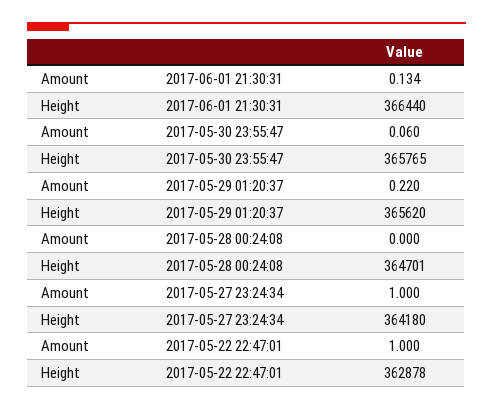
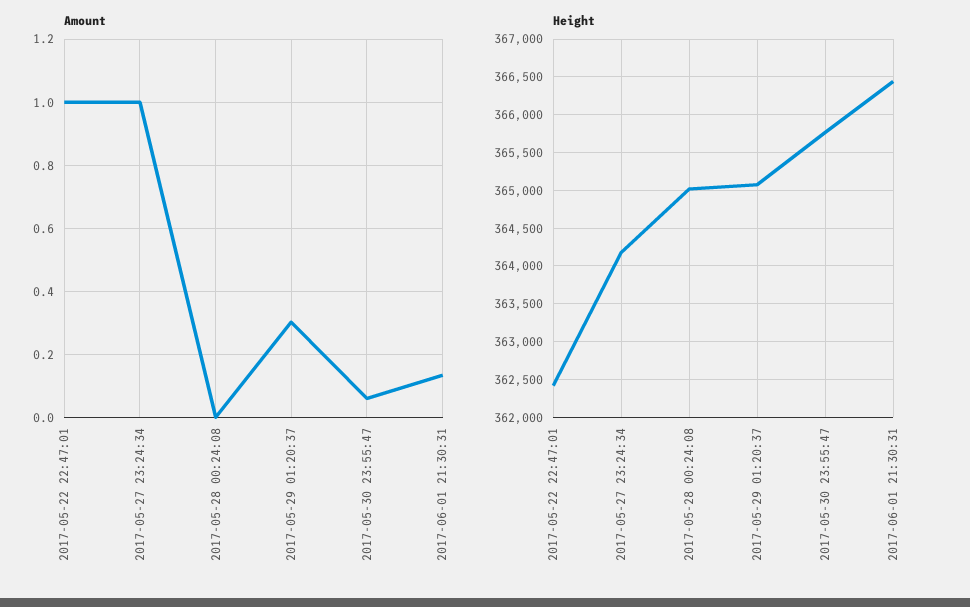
Amount, 2017-05-29 01:20:37: 0.22 -> 0.3
Height, 2017-05-29 01:20:37: 365620 -> 365100
Height, 2017-05-28 00:24:08: 364701 -> 365000
Height, 2017-05-22 22:47:01: 362878 -> 362400

